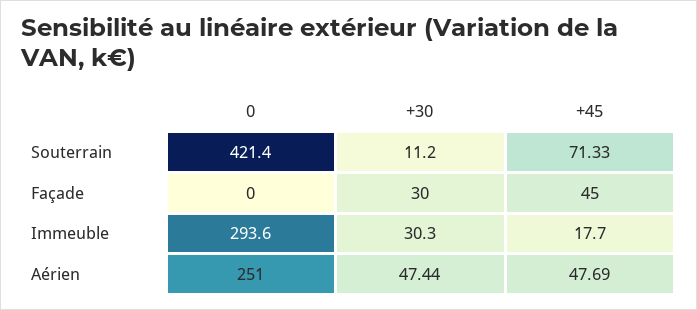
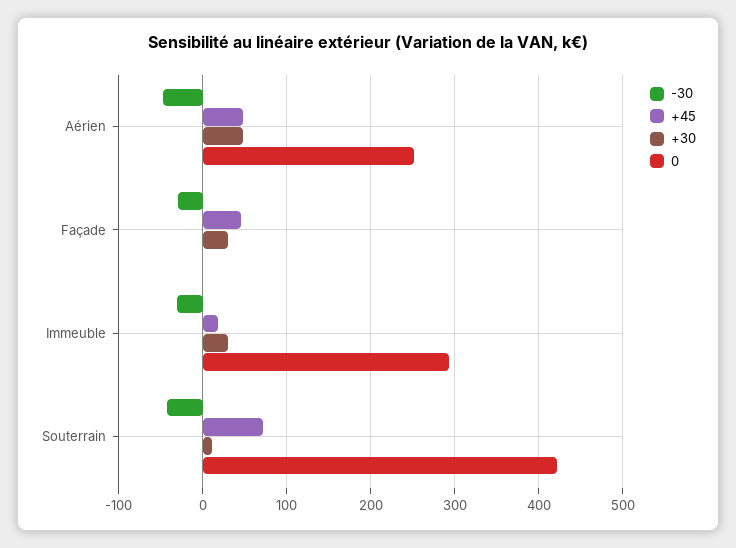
-30, Aérien: none -> -50
-30, Façade: none -> -30
-30, Immeuble: none -> -30
-30, Souterrain: none -> -40

